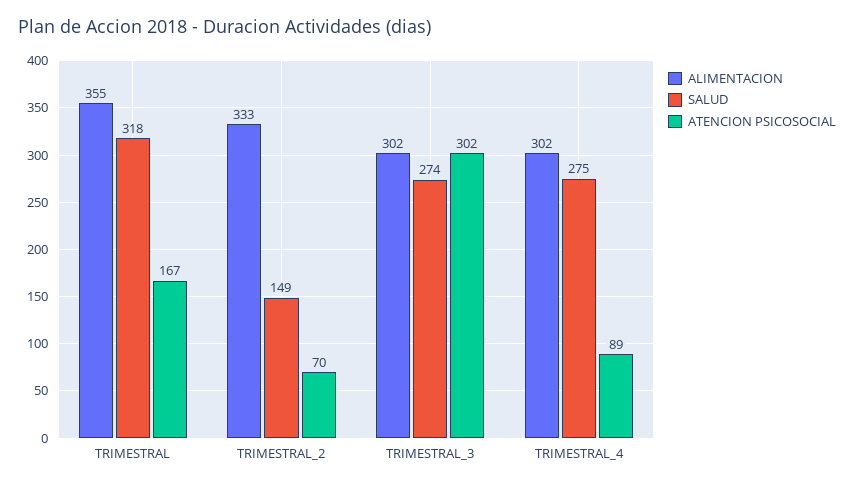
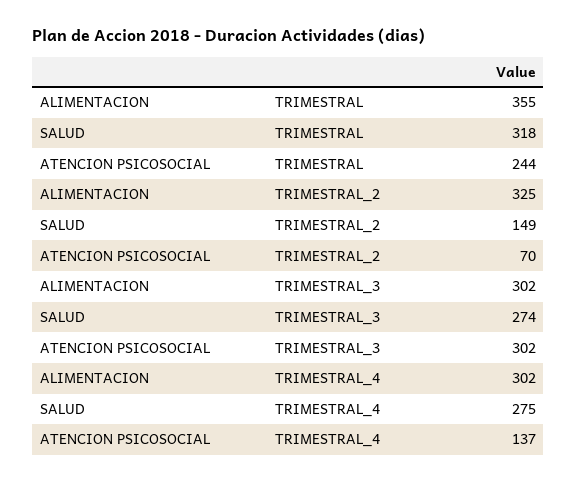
ATENCION PSICOSOCIAL, TRIMESTRAL: 167 -> 244
ALIMENTACION, TRIMESTRAL_2: 333 -> 325
ATENCION PSICOSOCIAL, TRIMESTRAL_4: 89 -> 137

